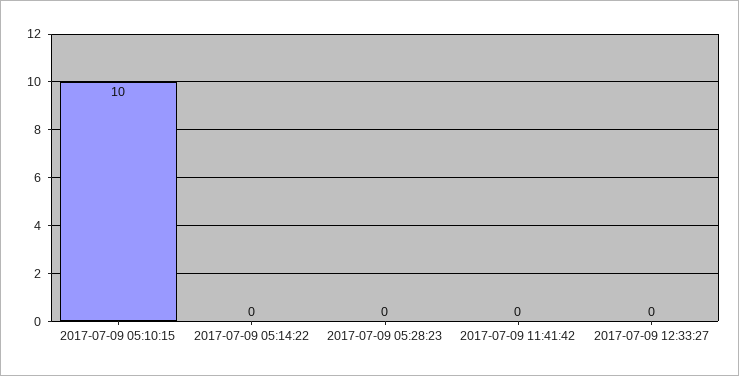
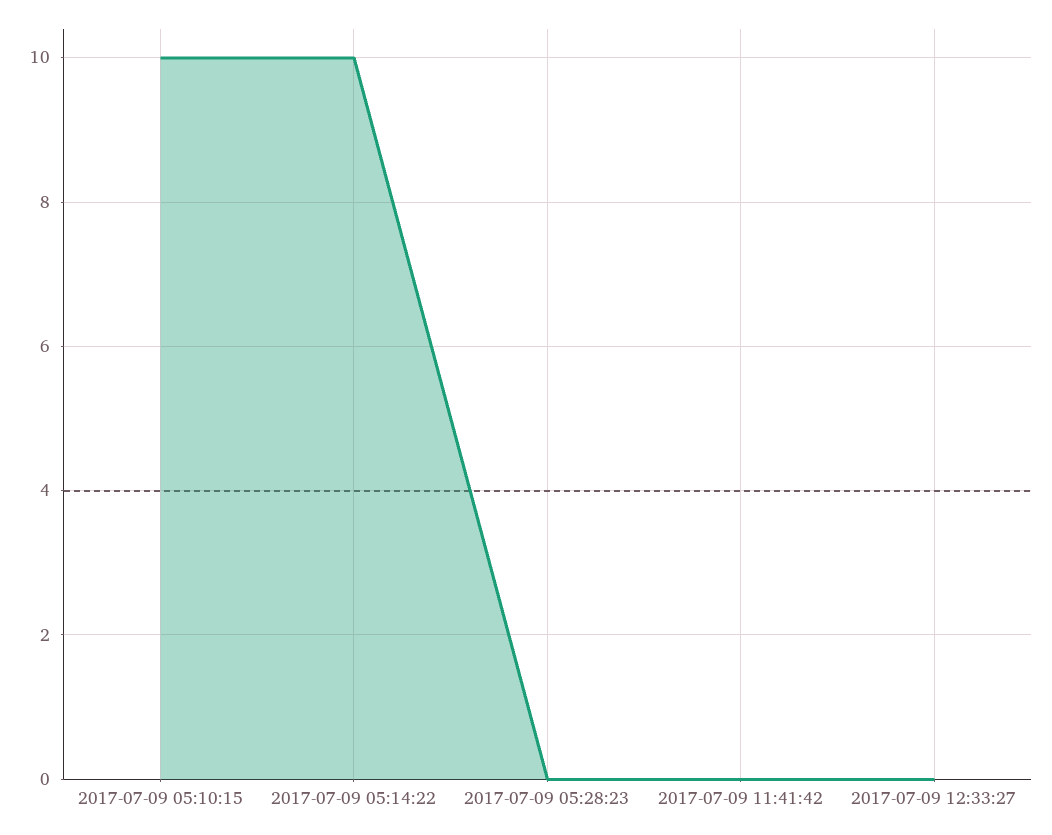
2017-07-09 05:14:22: 0 -> 10

